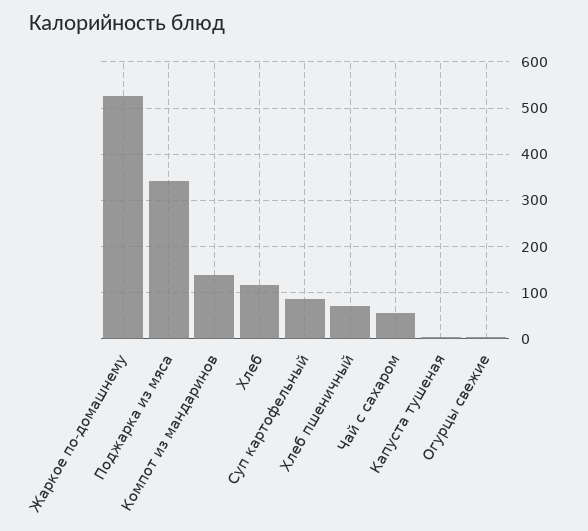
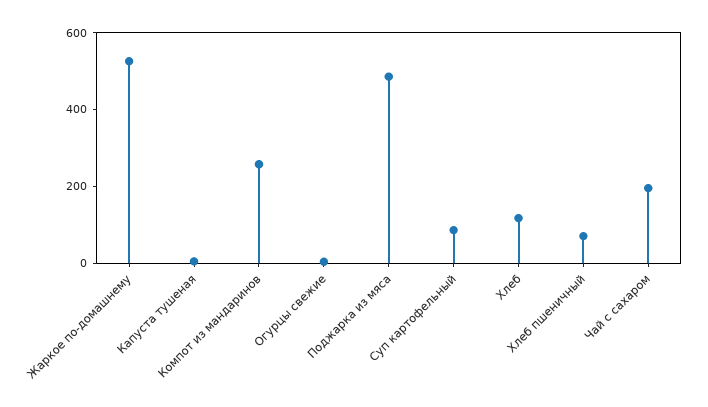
Поджарка из мяса: 340 -> 500
Компот из мандаринов: 140 -> 250
Чай с сахаром: 60 -> 200

